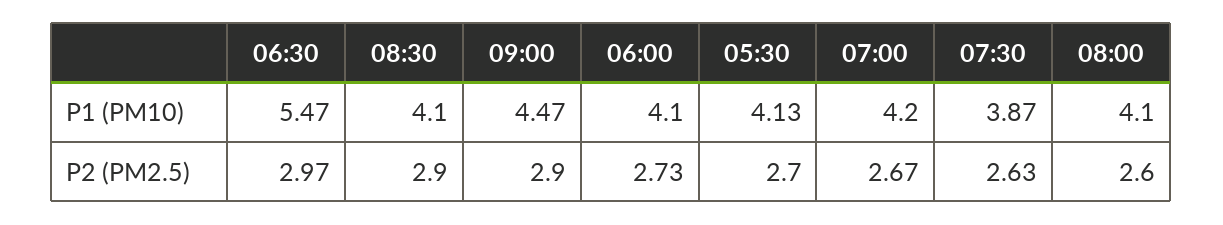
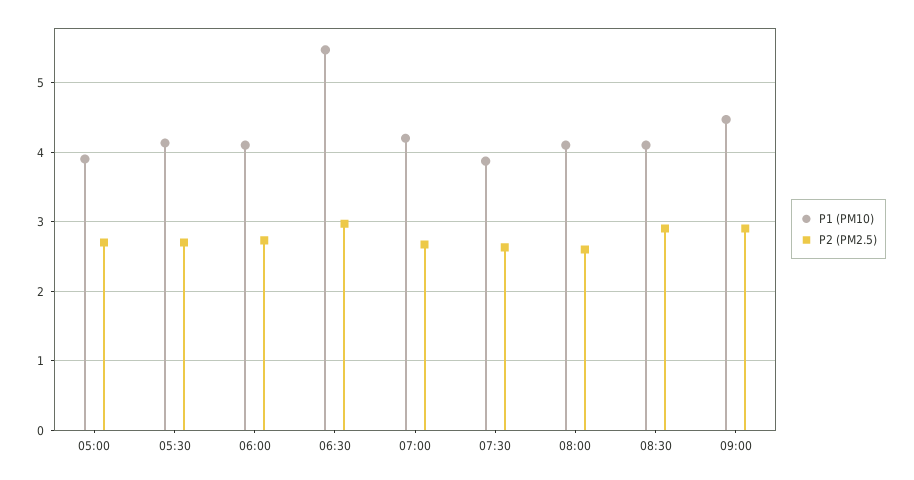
P1 (PM10), 05:00: none -> 3.9
P2 (PM2.5), 05:00: none -> 2.7

